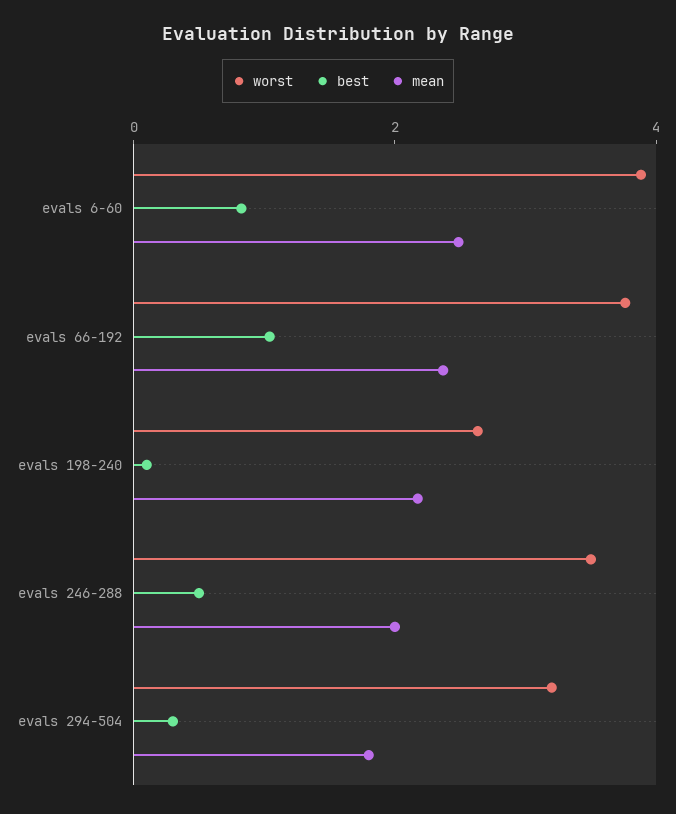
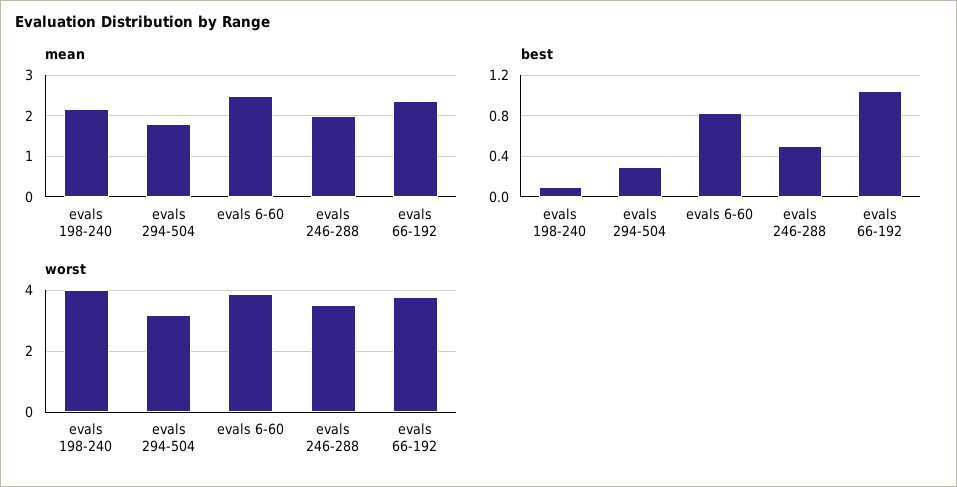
worst, evals 198-240: 2.5 -> 4

